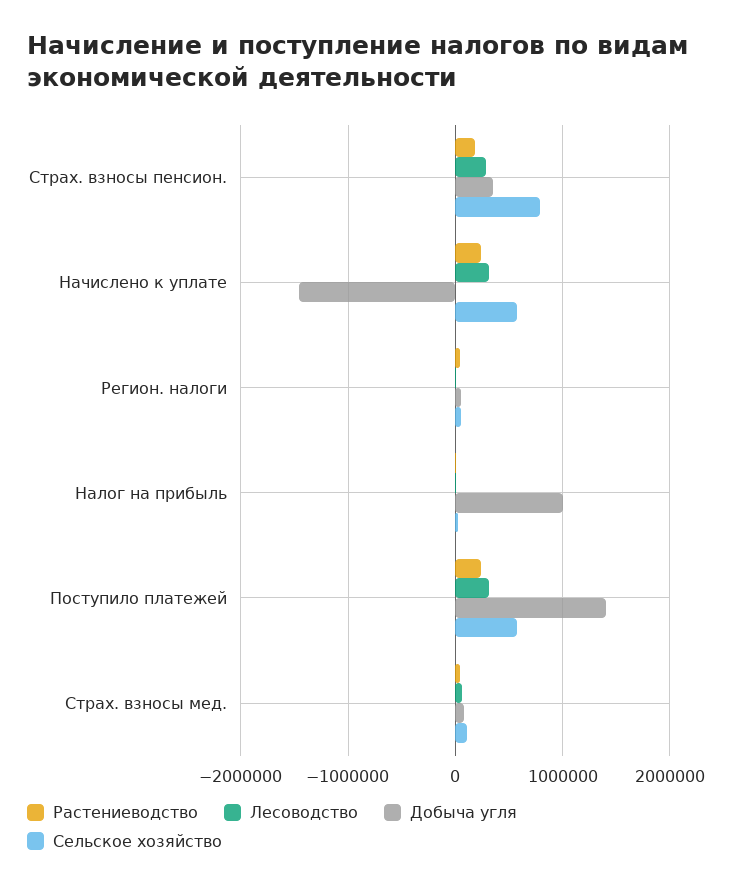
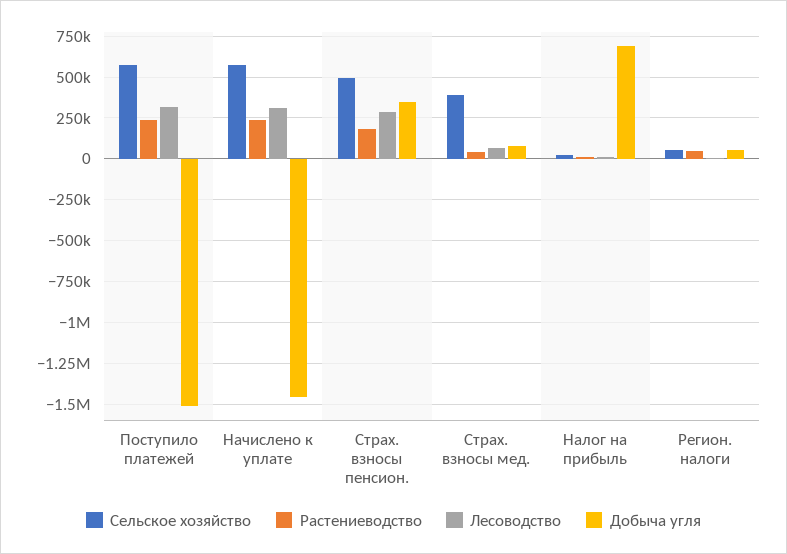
Сельское хозяйство, Страх. взносы пенсион.: 800000 -> 500000
Добыча угля, Налог на прибыль: 1000000 -> 700000
Добыча угля, Поступило платежей: 1400000 -> -1500000
Сельское хозяйство, Страх. взносы мед.: 100000 -> 400000

